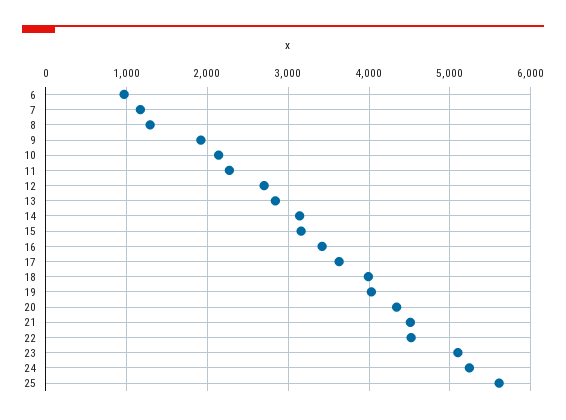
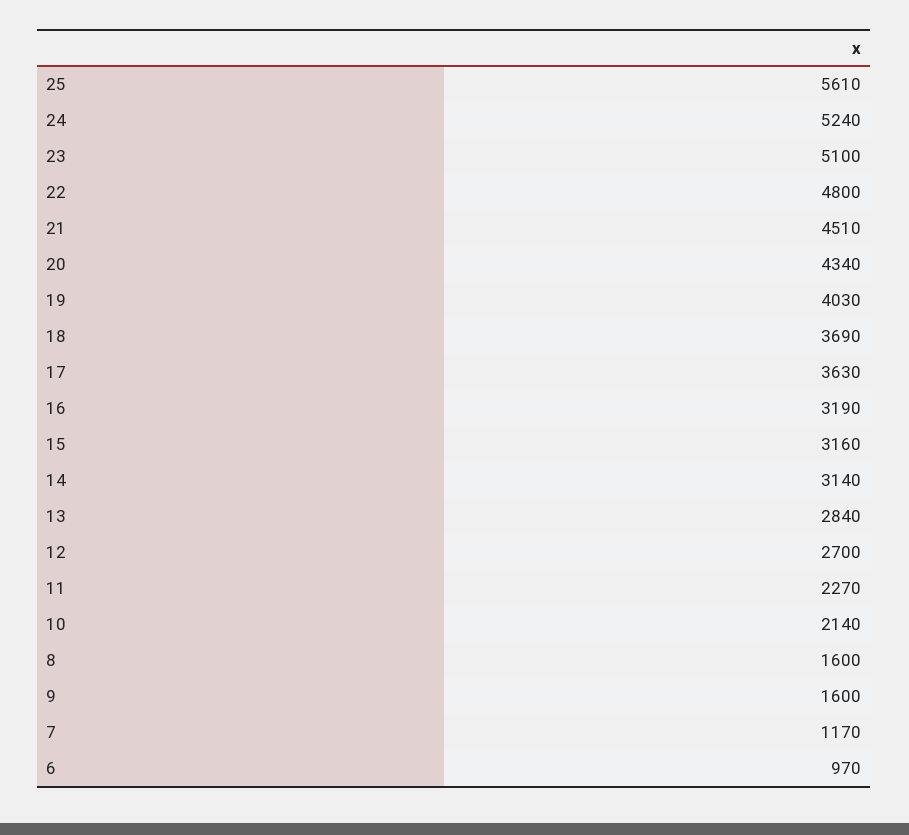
8: 1300 -> 1600
9: 1900 -> 1600
16: 3400 -> 3190
18: 4000 -> 3690
22: 4500 -> 4800

